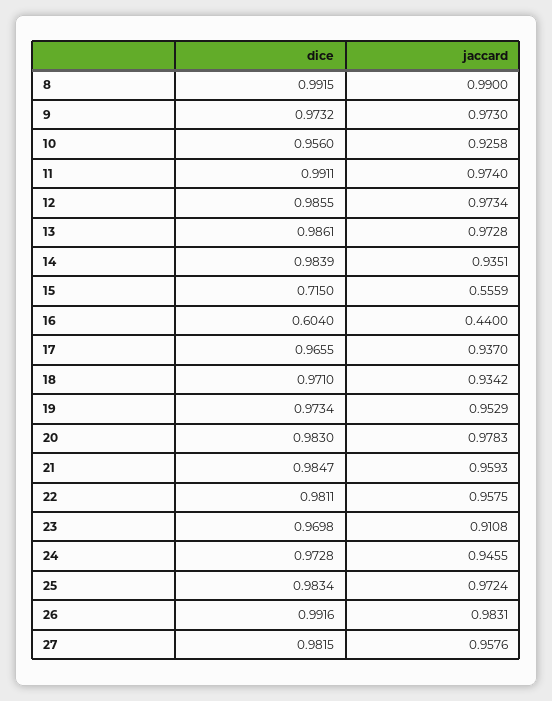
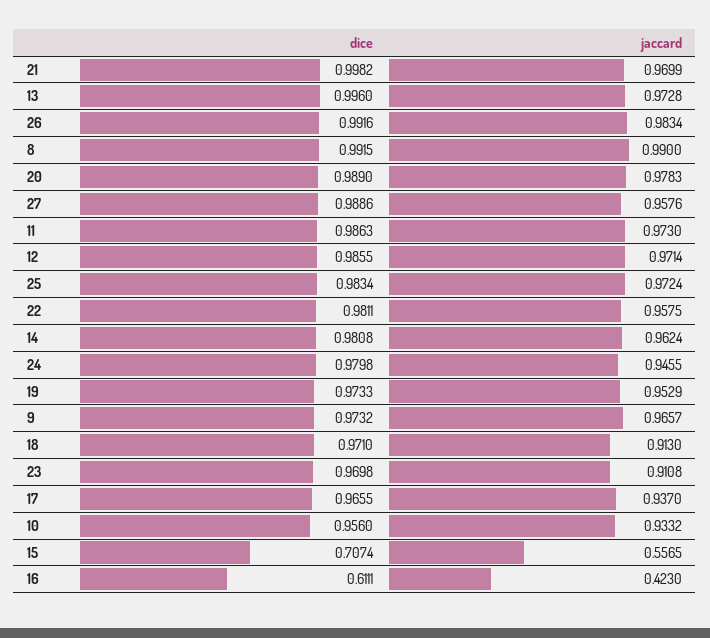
jaccard, 9: 0.973 -> 0.9657
jaccard, 10: 0.9258 -> 0.9332
dice, 11: 0.9911 -> 0.9863
jaccard, 11: 0.974 -> 0.973
jaccard, 12: 0.9734 -> 0.9714
dice, 13: 0.9861 -> 0.996
dice, 14: 0.9839 -> 0.9808
jaccard, 14: 0.9351 -> 0.9624
dice, 15: 0.715 -> 0.7074
jaccard, 15: 0.5559 -> 0.5565
dice, 16: 0.604 -> 0.6111
jaccard, 16: 0.44 -> 0.423
jaccard, 18: 0.9342 -> 0.913
dice, 19: 0.9734 -> 0.9733
dice, 20: 0.983 -> 0.989
dice, 21: 0.9847 -> 0.9982
jaccard, 21: 0.9593 -> 0.9699
dice, 24: 0.9728 -> 0.9798
jaccard, 26: 0.9831 -> 0.9834
dice, 27: 0.9815 -> 0.9886

